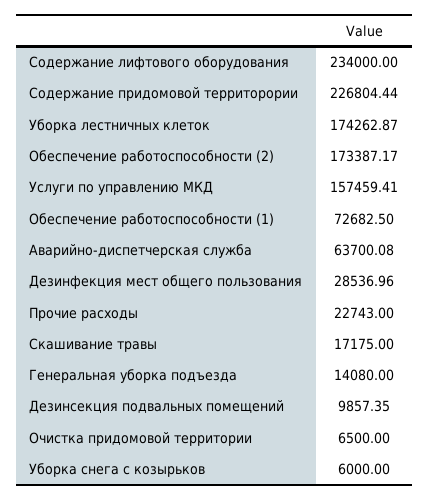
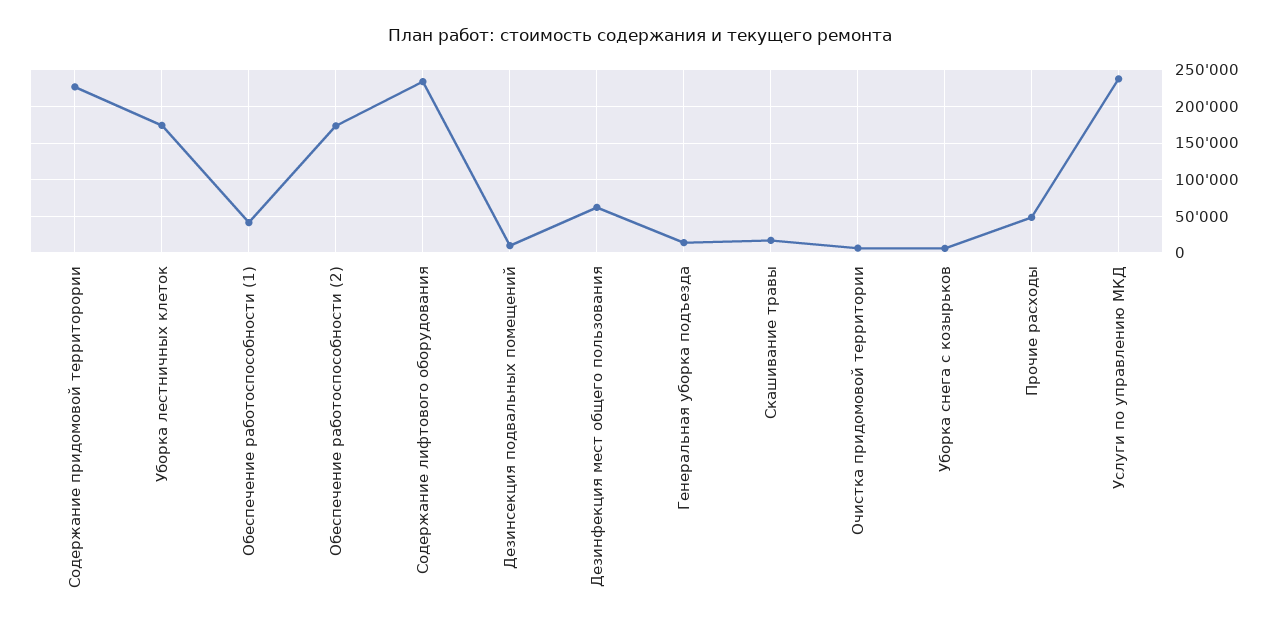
Услуги по управлению МКД: 157459.41 -> 240000
Обеспечение работоспособности (1): 72682.5 -> 40000
Аварийно-диспетчерская служба: 63700.08 -> none
Дезинфекция мест общего пользования: 28536.96 -> 60000
Прочие расходы: 22743 -> 50000

